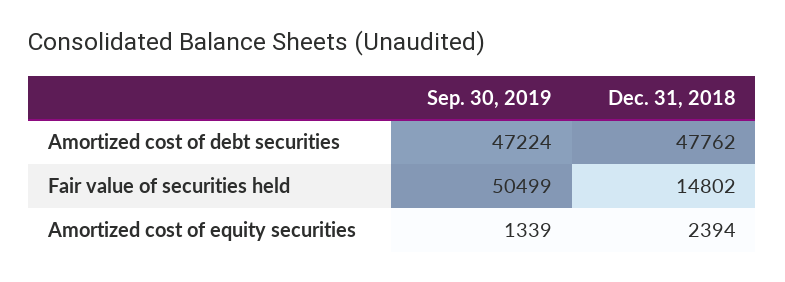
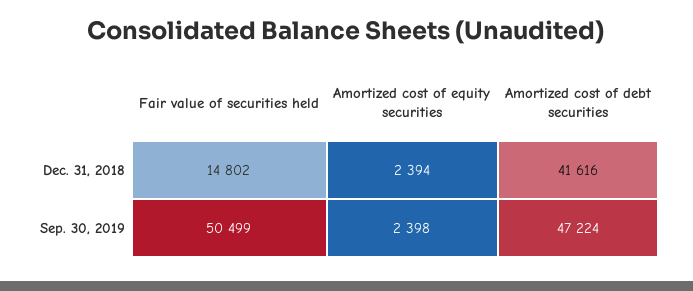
Dec. 31, 2018, Amortized cost of debt securities: 47762 -> 41616
Sep. 30, 2019, Amortized cost of equity securities: 1339 -> 2398

